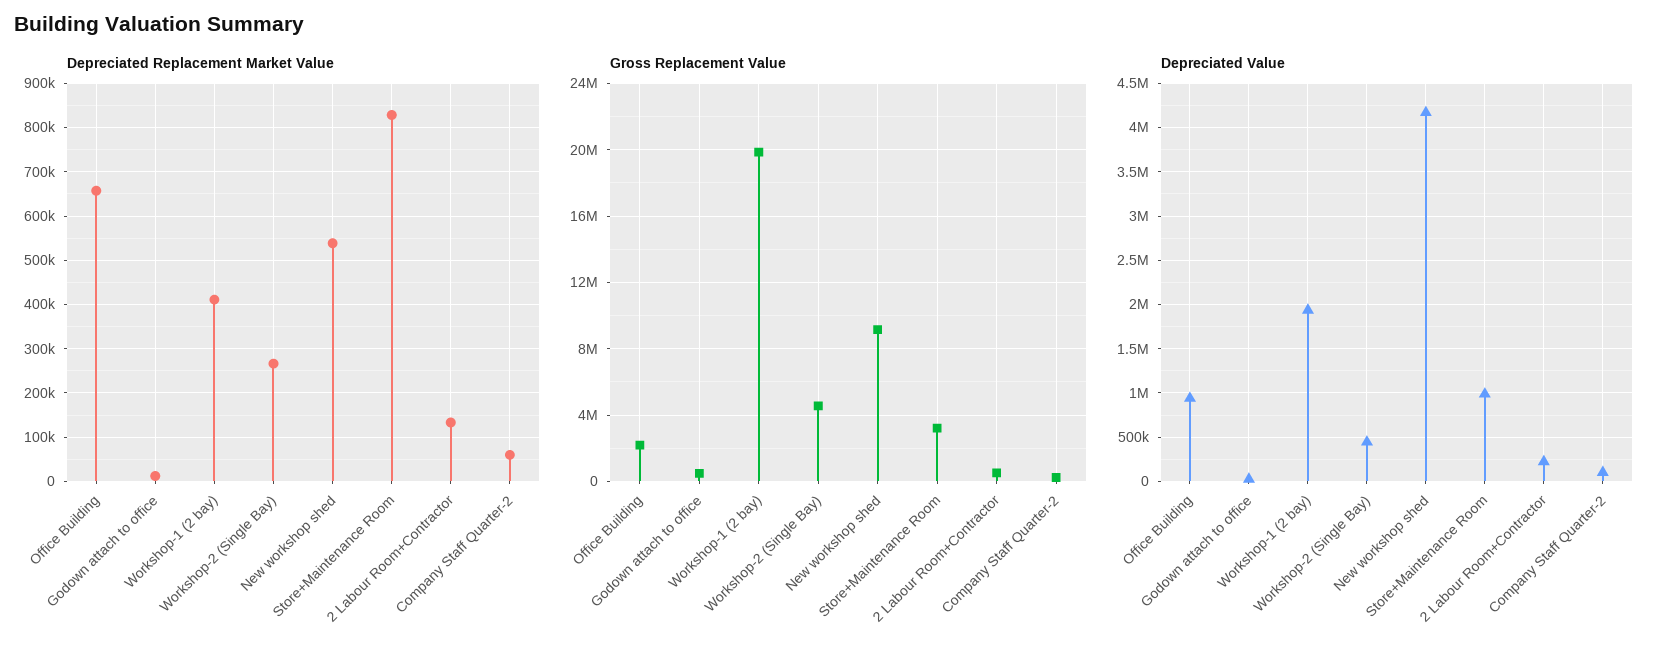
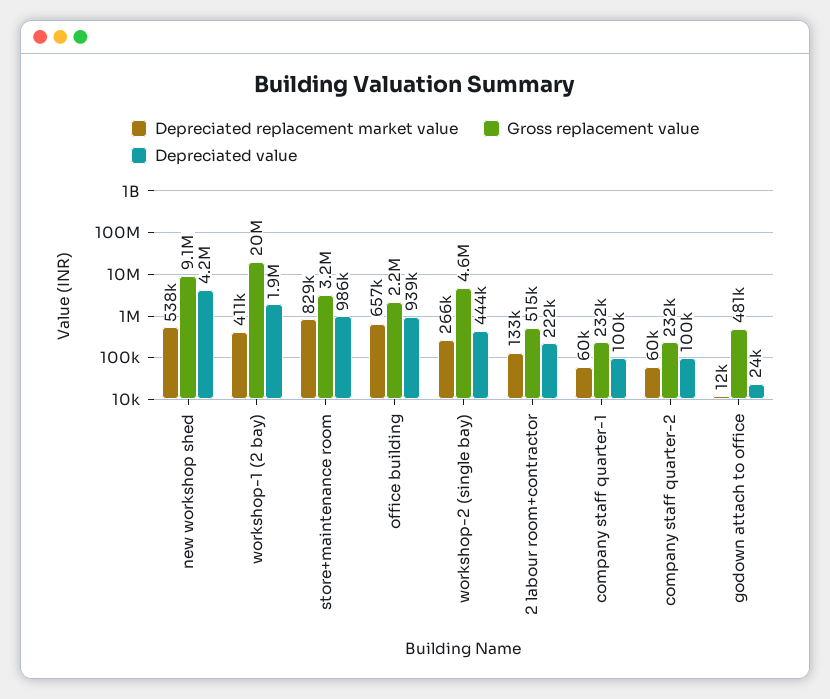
Depreciated Replacement Market Value, company staff quarter-1: none -> 60000
Gross Replacement Value, company staff quarter-1: none -> 232000
Depreciated Value, company staff quarter-1: none -> 100000

